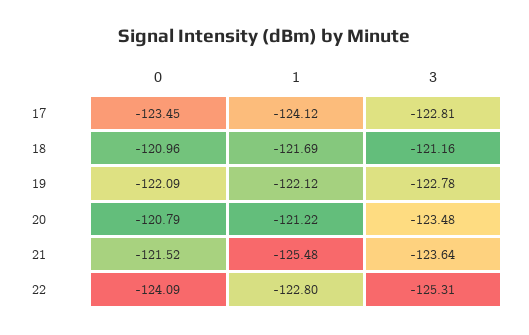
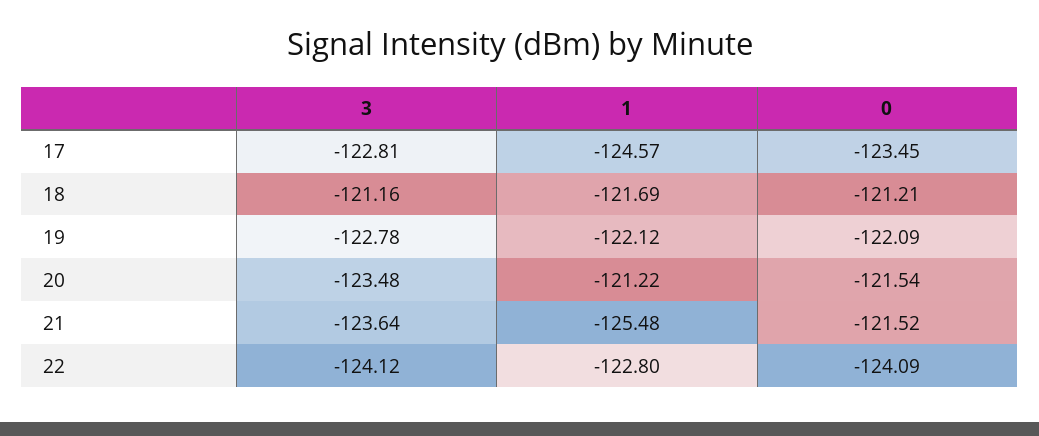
1, 17: -124.12 -> -124.57
0, 18: -120.96 -> -121.21
0, 20: -120.79 -> -121.54
3, 22: -125.31 -> -124.12

